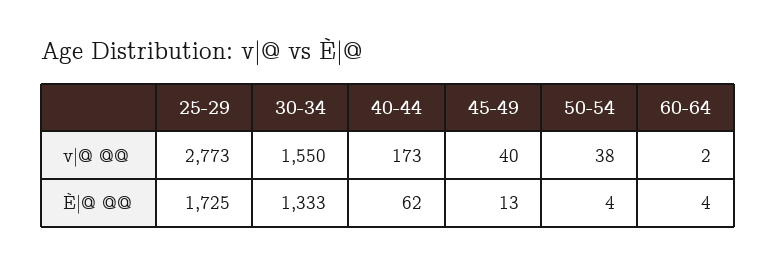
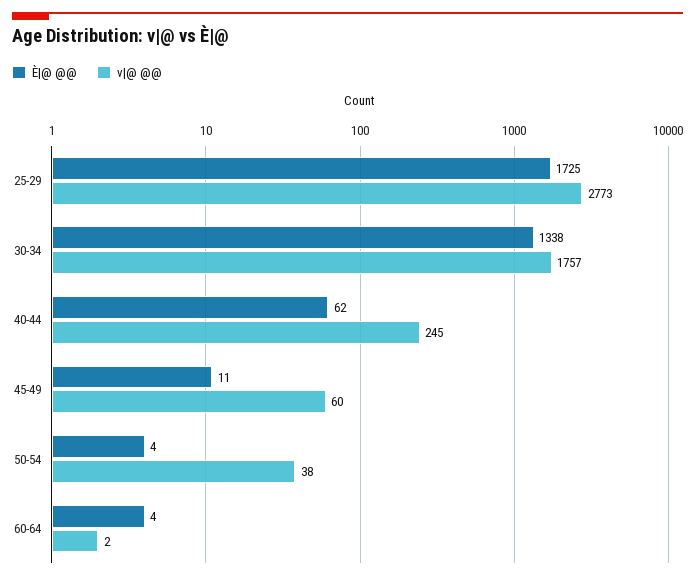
v|@ @@, 30-34: 1550 -> 1757
v|@ @@, 40-44: 173 -> 245
v|@ @@, 45-49: 40 -> 60
È|@ @@, 30-34: 1333 -> 1338
È|@ @@, 45-49: 13 -> 11

